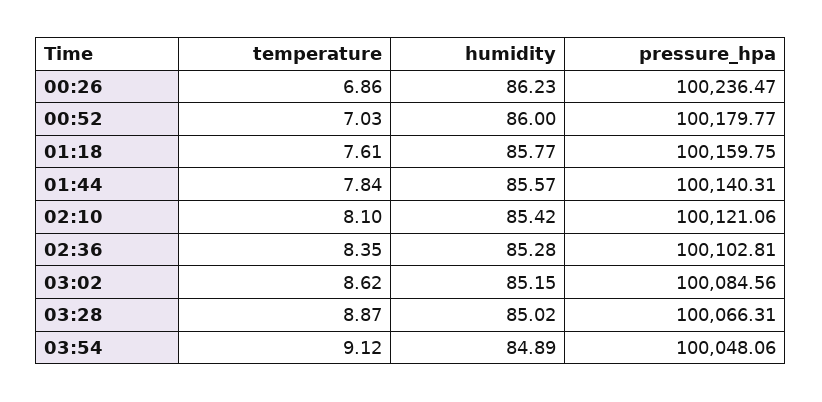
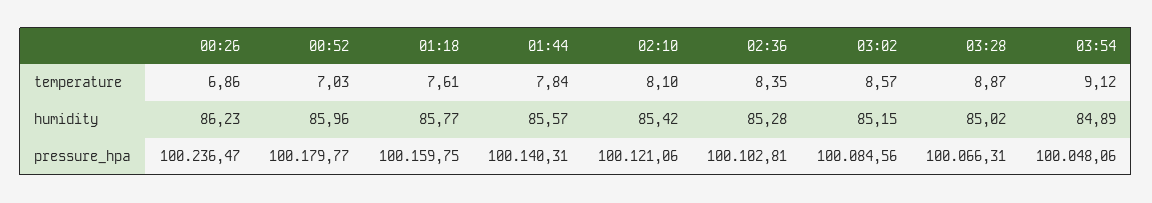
humidity, 00:52: 86 -> 85.96
temperature, 03:02: 8.62 -> 8.57

